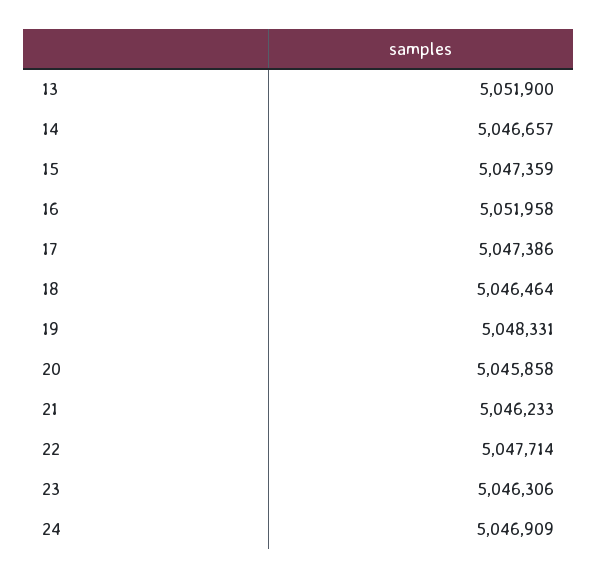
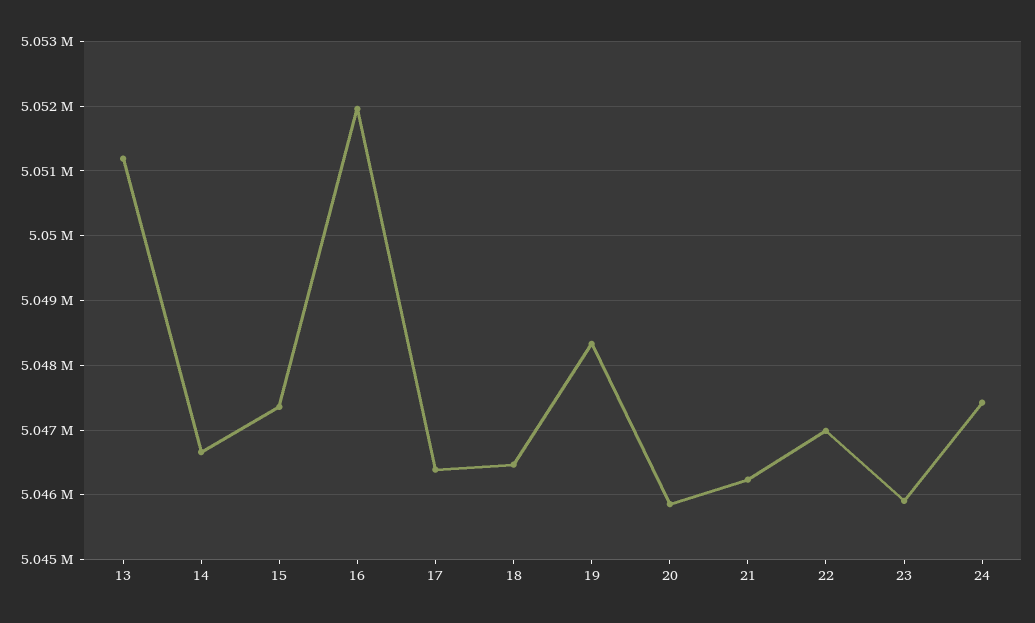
13: 5051900 -> 5051200
17: 5047386 -> 5046400
22: 5047714 -> 5047000
23: 5046306 -> 5045900
24: 5046909 -> 5047400

